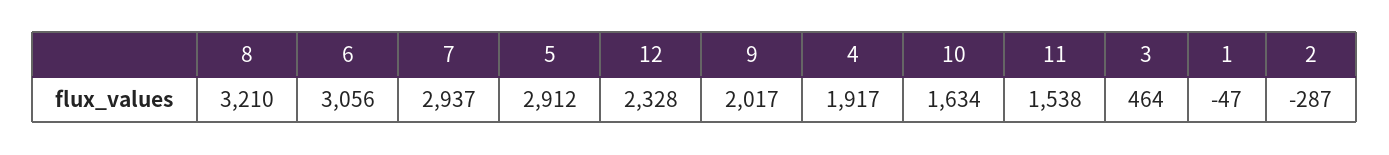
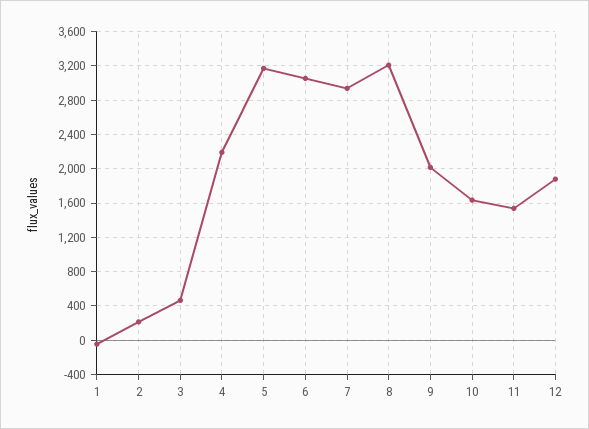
5: 2912 -> 3200
12: 2328 -> 1900
4: 1917 -> 2200
2: -287 -> 200

